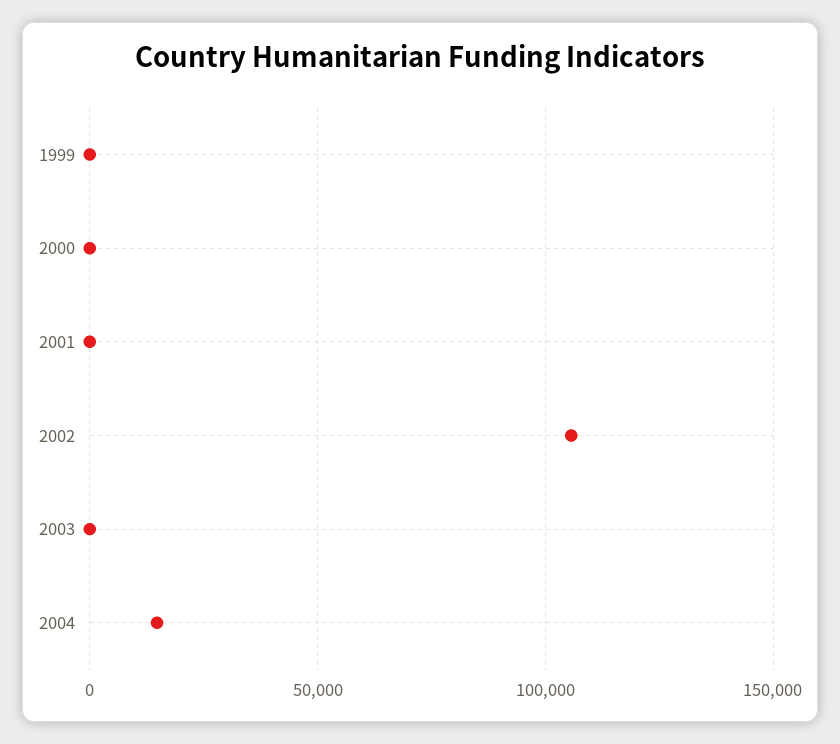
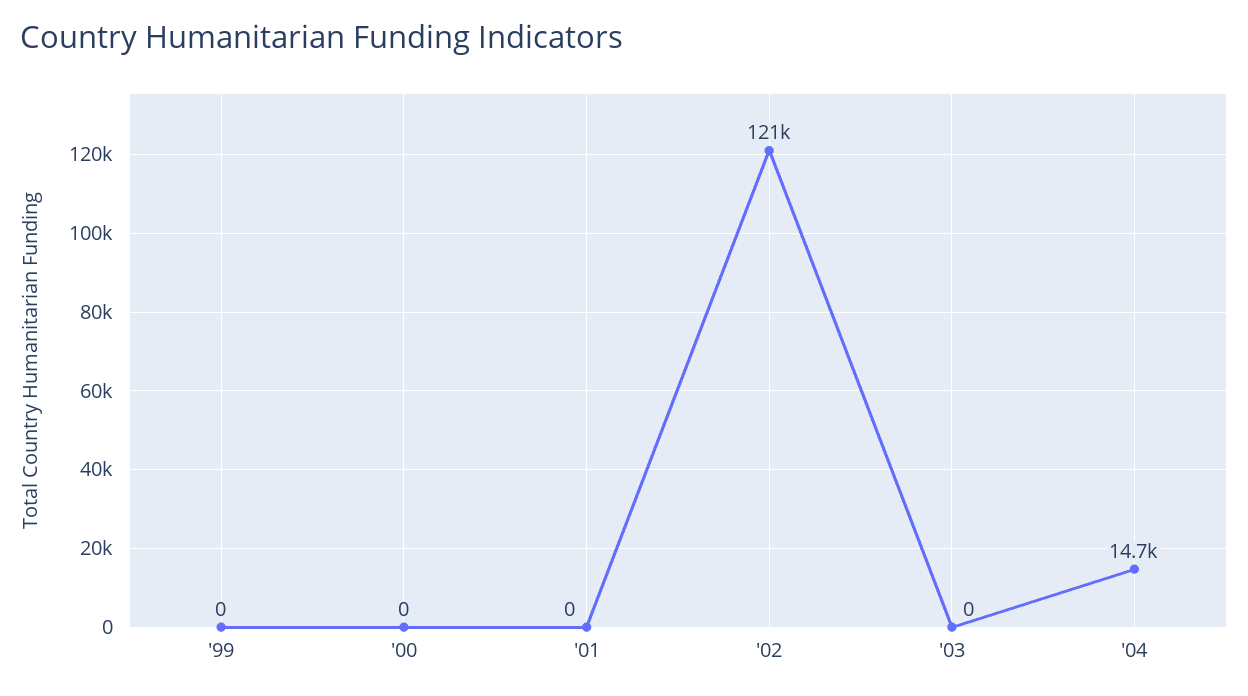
2002: 105000 -> 121000

